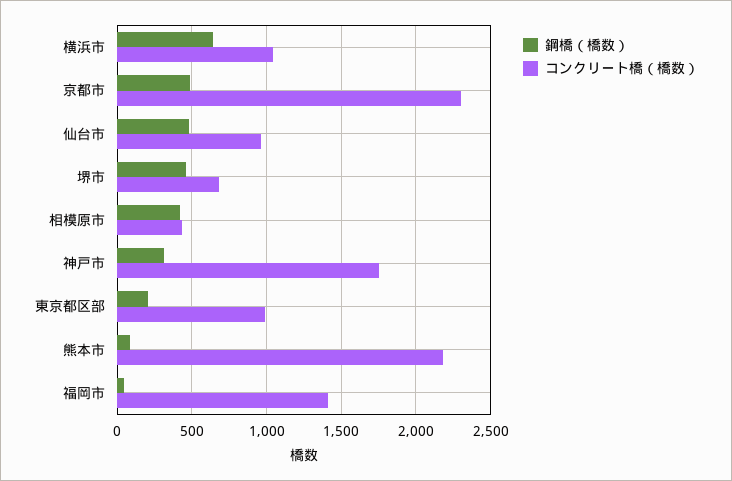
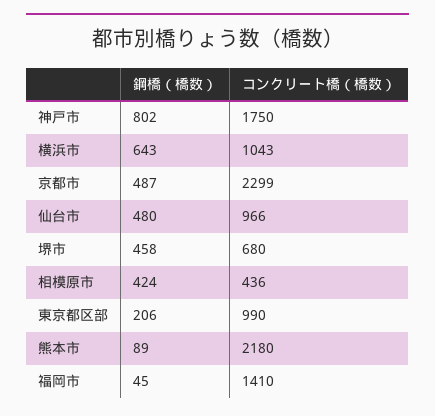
鋼橋（橋数）, 神戸市: 300 -> 802

